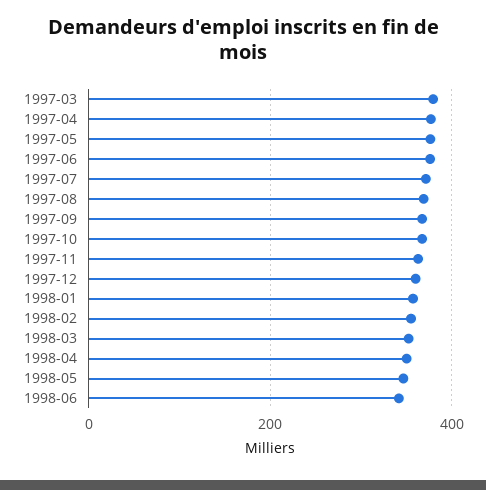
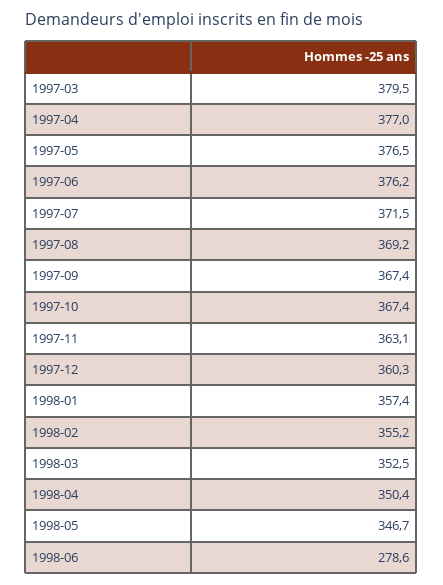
1998-06: 340 -> 278.6

